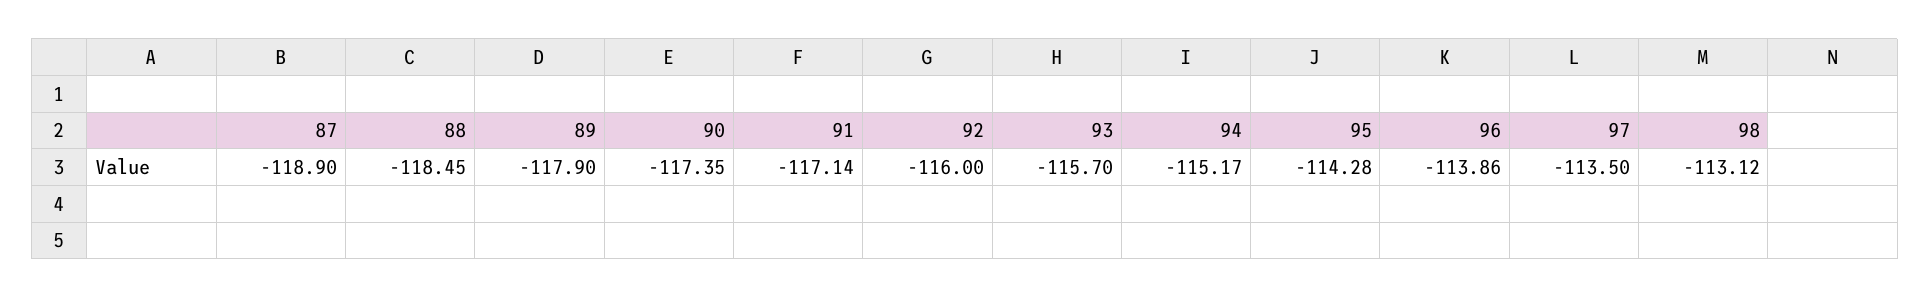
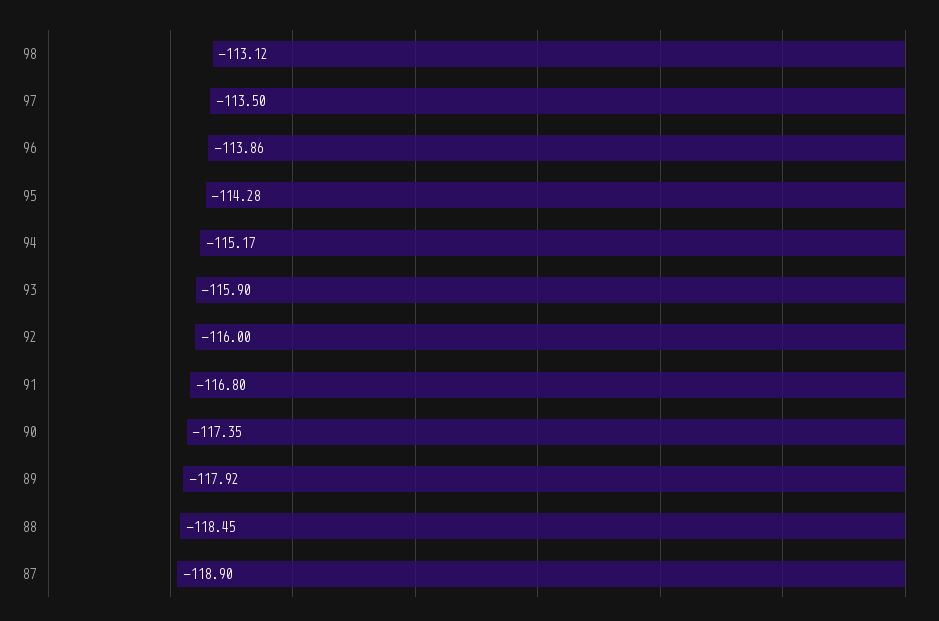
89: -117.9 -> -117.92
91: -117.14 -> -116.8
93: -115.7 -> -115.9

